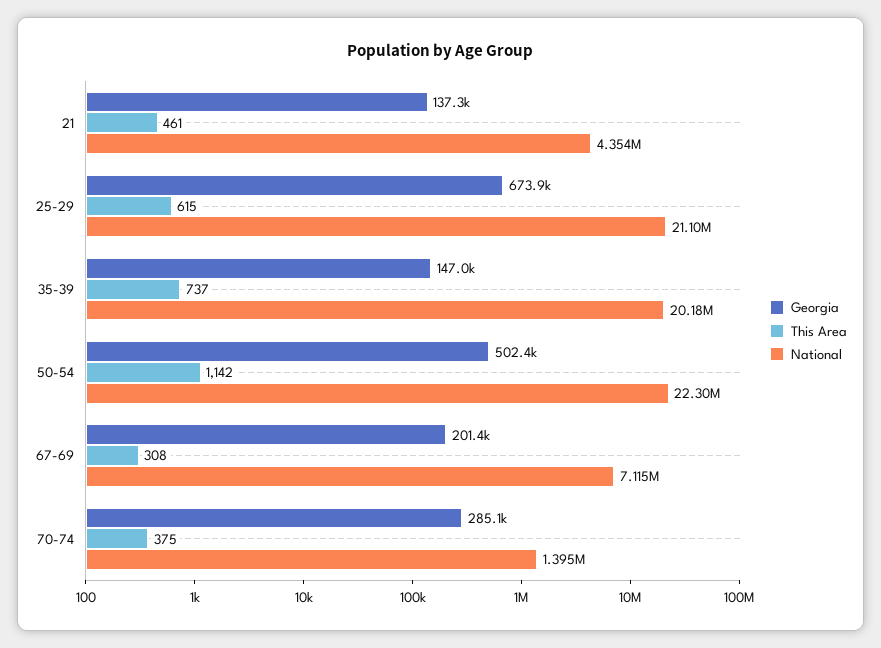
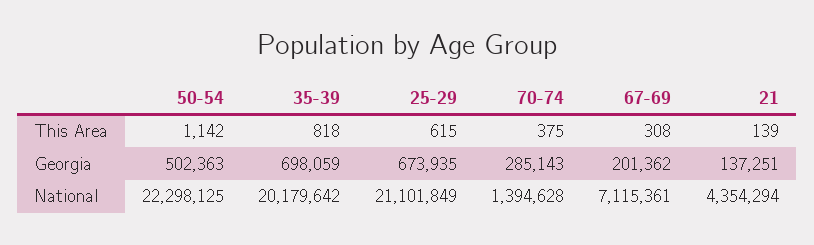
This Area, 21: 461 -> 139
Georgia, 35-39: 147000 -> 698059
This Area, 35-39: 737 -> 818

